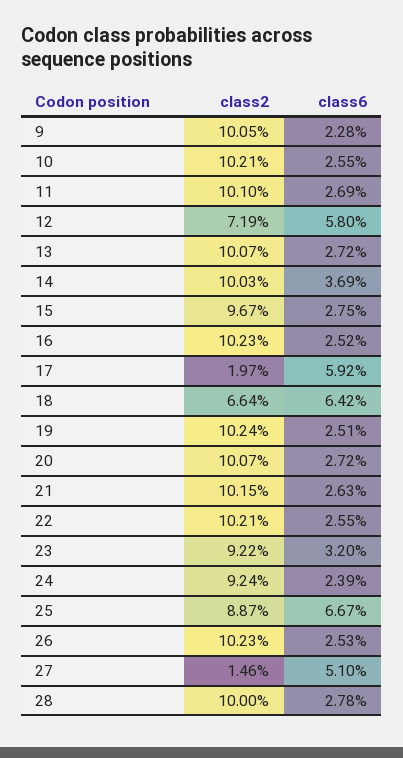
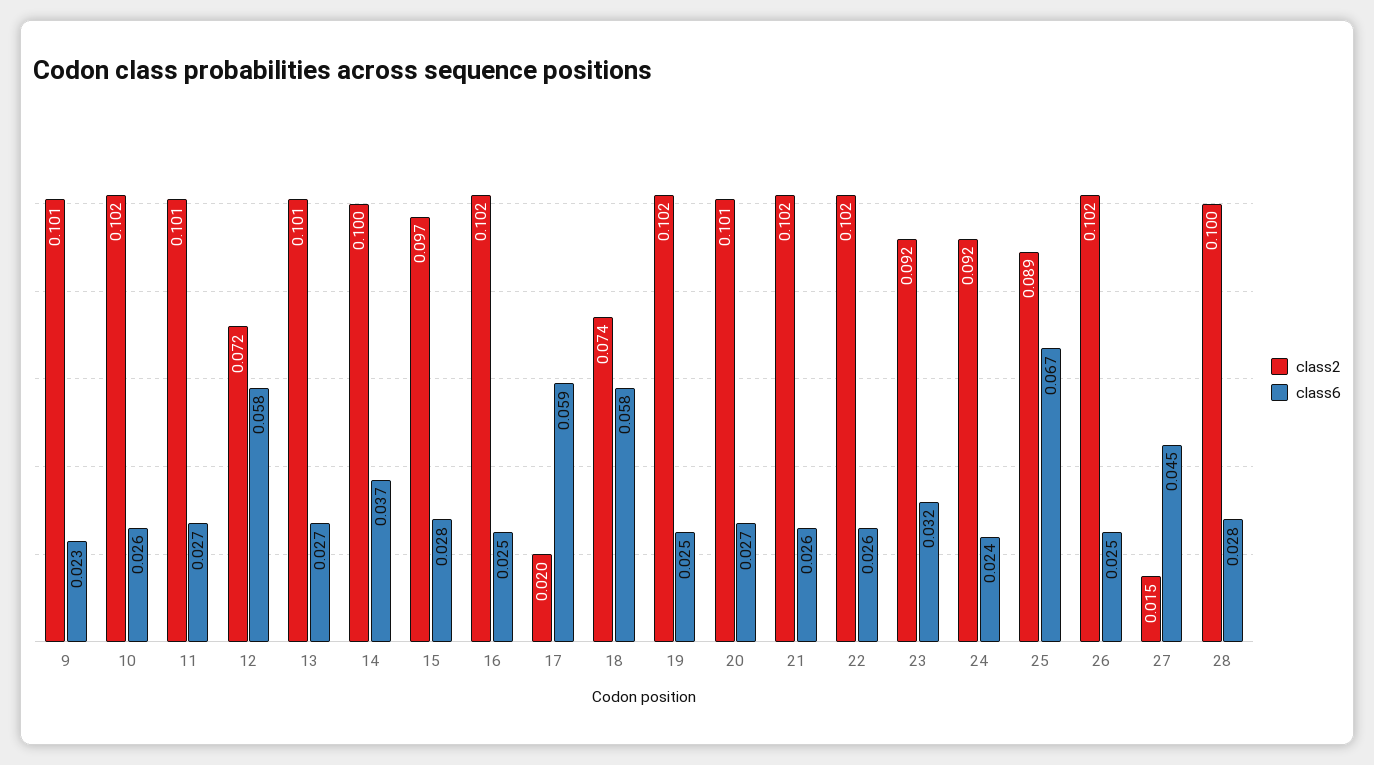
class2, 18: 0.0664 -> 0.074
class6, 18: 0.0642 -> 0.058
class6, 27: 0.051 -> 0.045

